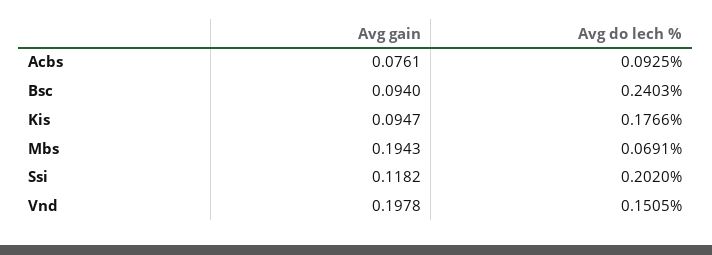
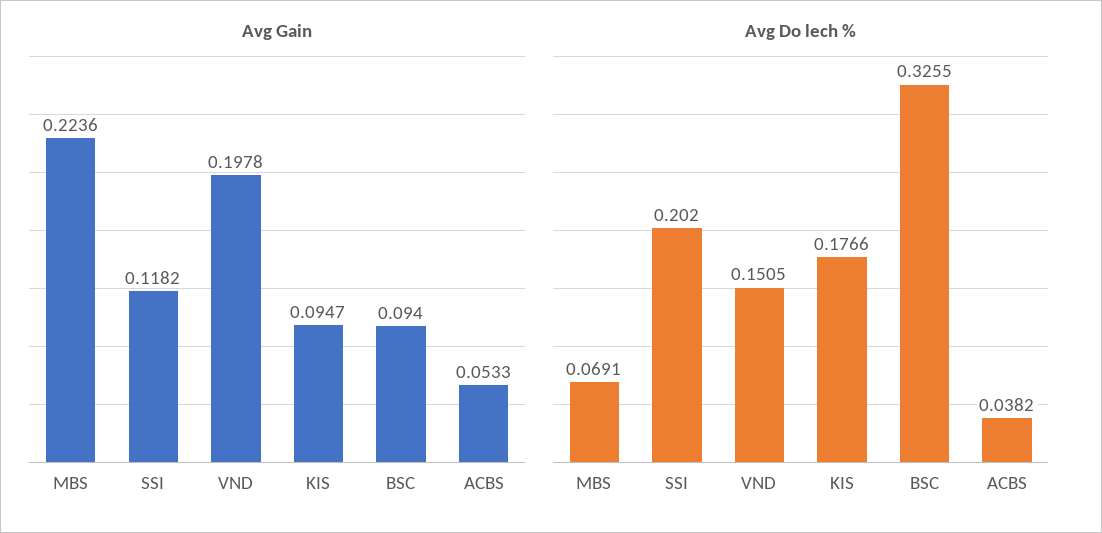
Avg gain, Acbs: 0.0761 -> 0.0533
Avg do lech %, Acbs: 0.0925 -> 0.0382
Avg do lech %, Bsc: 0.2403 -> 0.3255
Avg gain, Mbs: 0.1943 -> 0.2236

